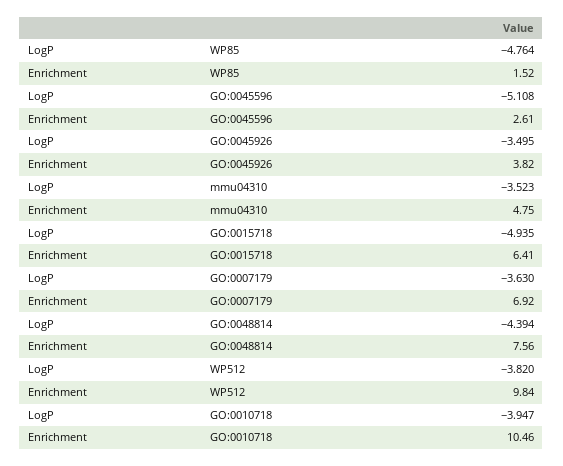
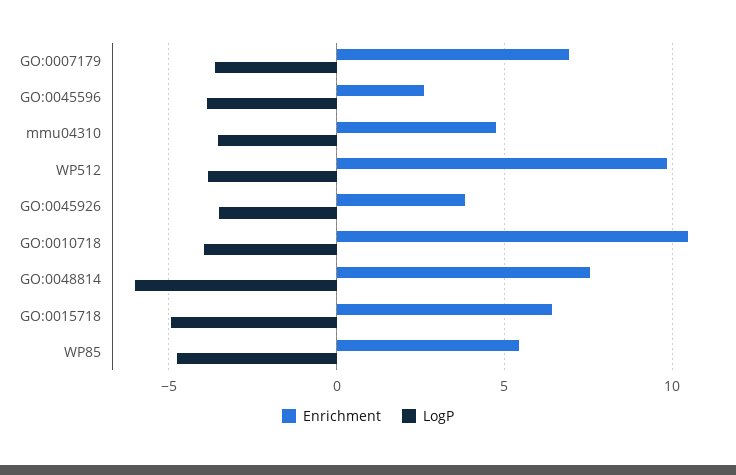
Enrichment, WP85: 1.52 -> 5.5
LogP, GO:0045596: -5.108 -> -4
LogP, GO:0048814: -4.394 -> -6

